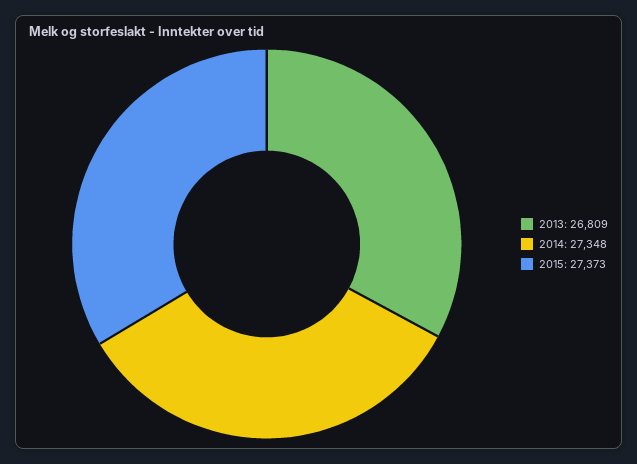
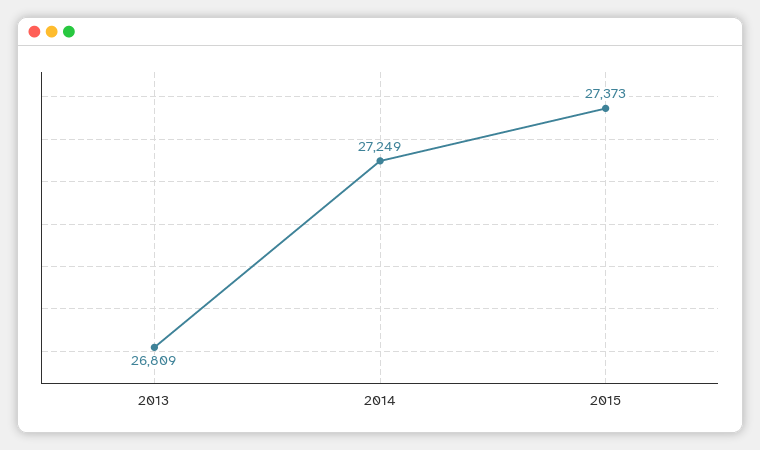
2014: 27348 -> 27249

